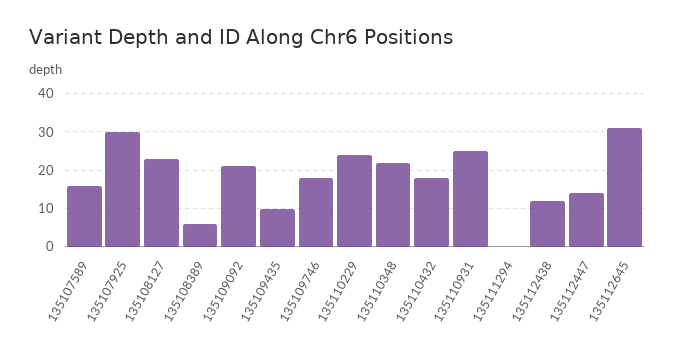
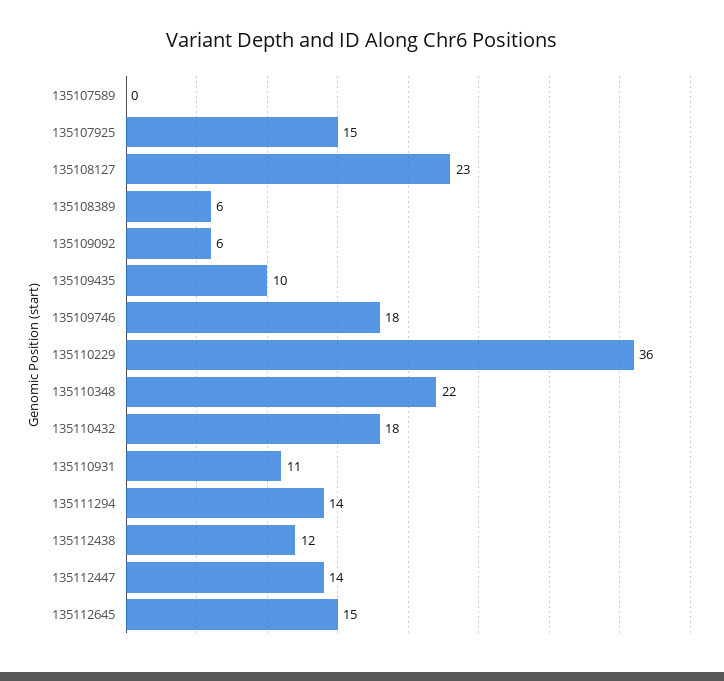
135107589: 15 -> 0
135107925: 30 -> 15
135109092: 20 -> 6
135110229: 25 -> 36
135110931: 25 -> 11
135111294: 0 -> 14
135112645: 30 -> 15

